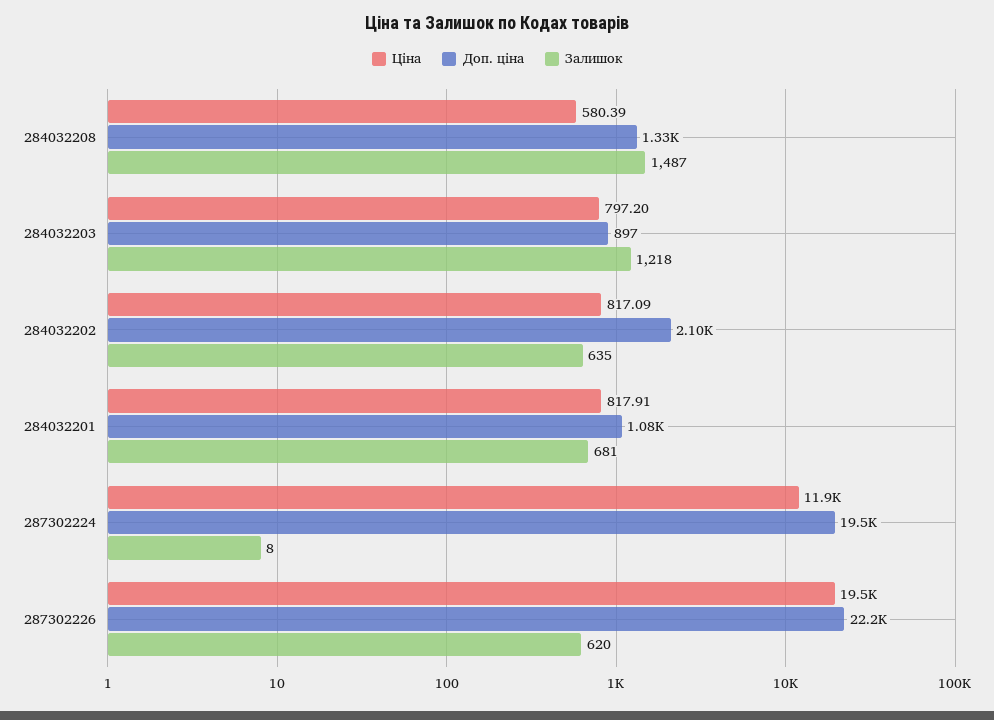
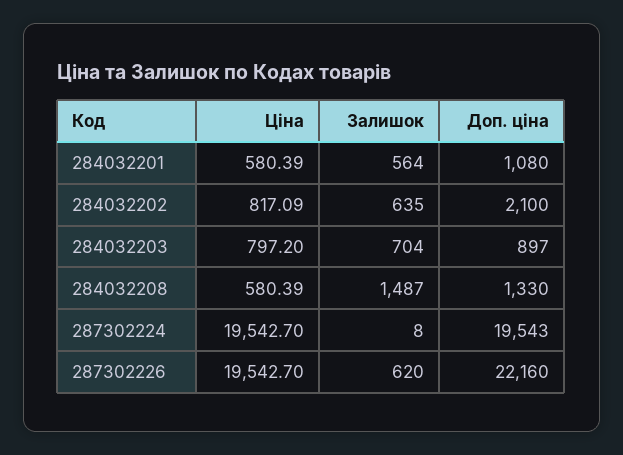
Залишок, 284032203: 1218 -> 704
Ціна, 284032201: 817.91 -> 580.39
Залишок, 284032201: 681 -> 564
Ціна, 287302224: 11900 -> 19542.7

